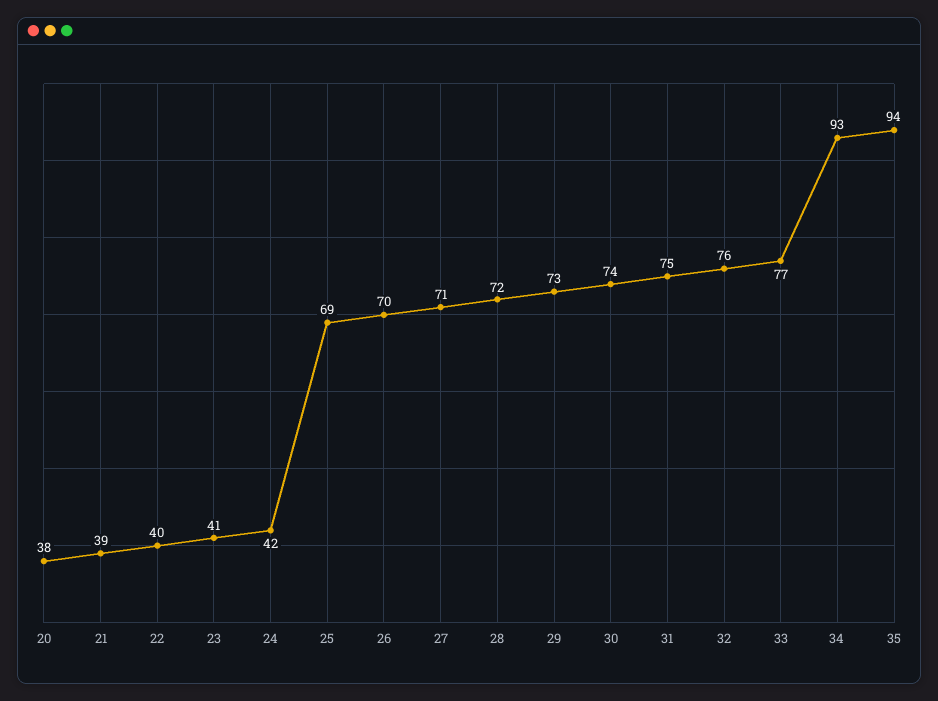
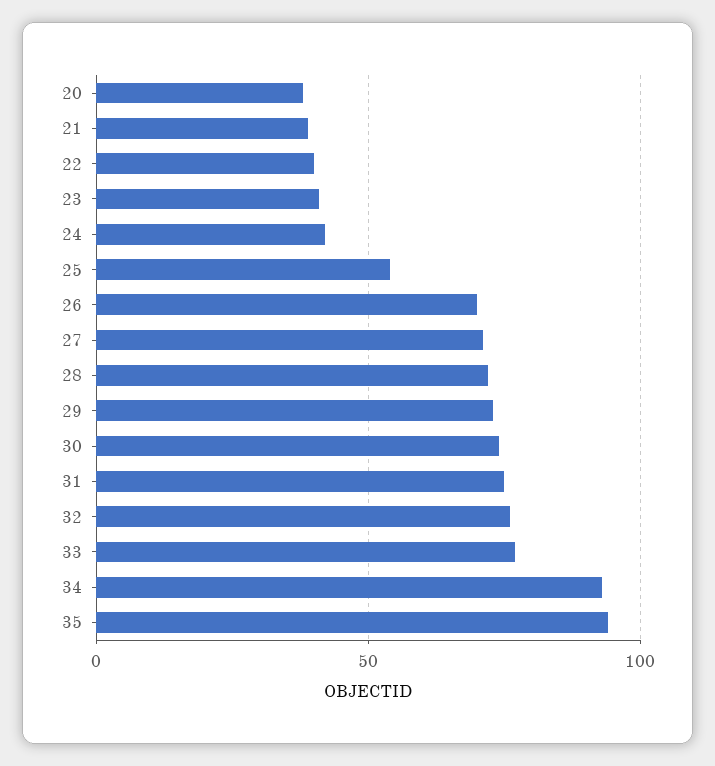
25: 69 -> 55

